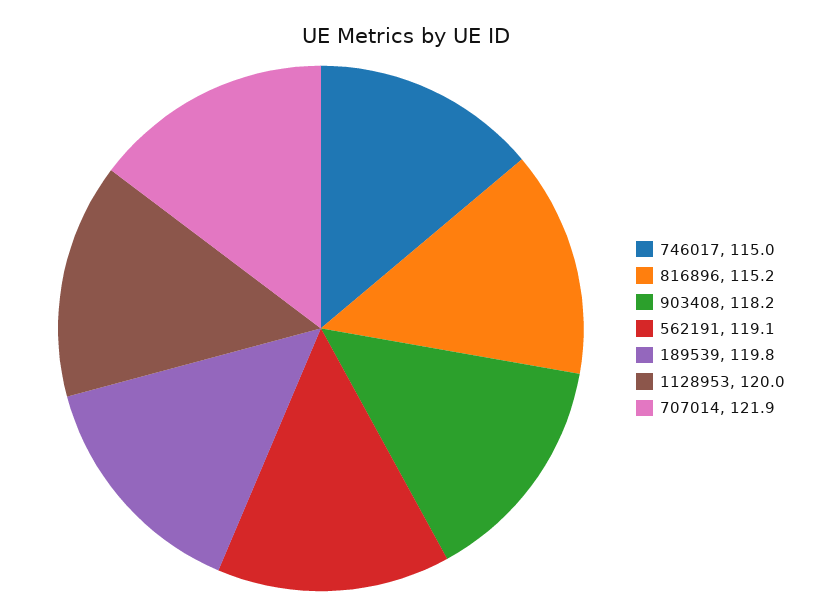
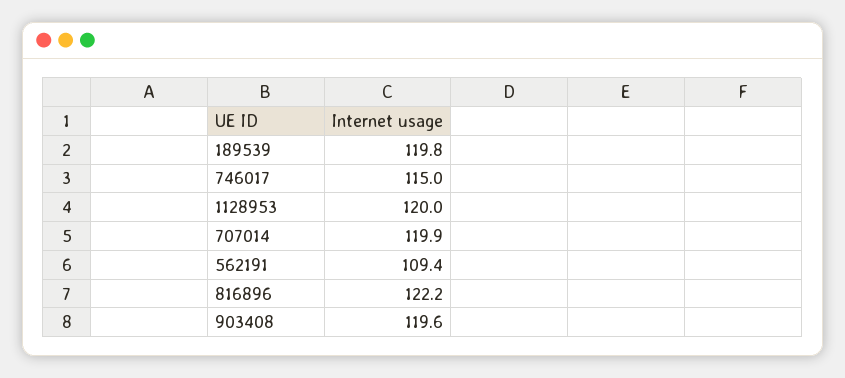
816896: 115.2 -> 122.2
903408: 118.2 -> 119.6
562191: 119.1 -> 109.4
707014: 121.9 -> 119.9

